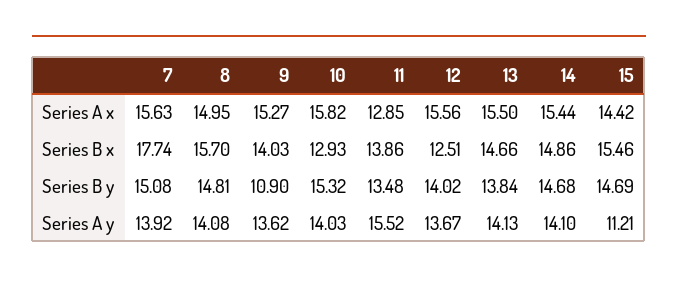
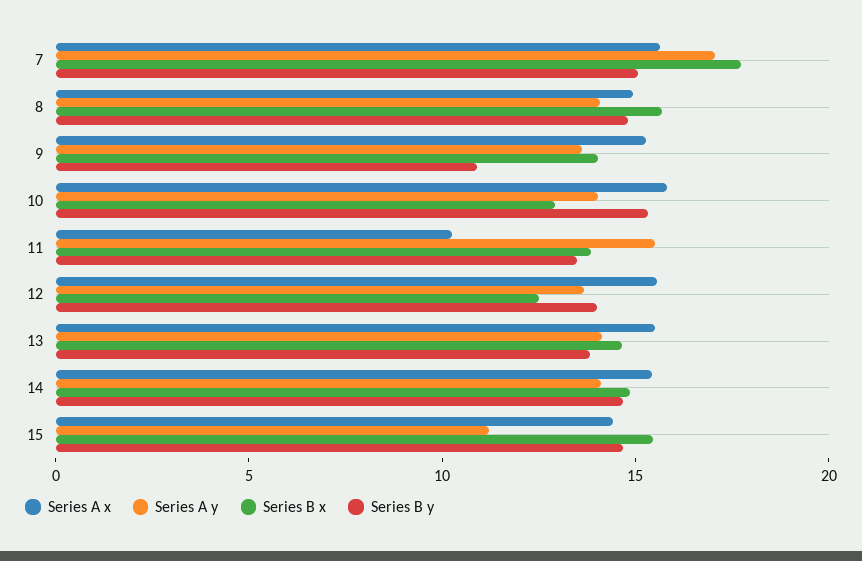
Series A x, 11: 12.85 -> 10
Series A y, 7: 13.92 -> 17

